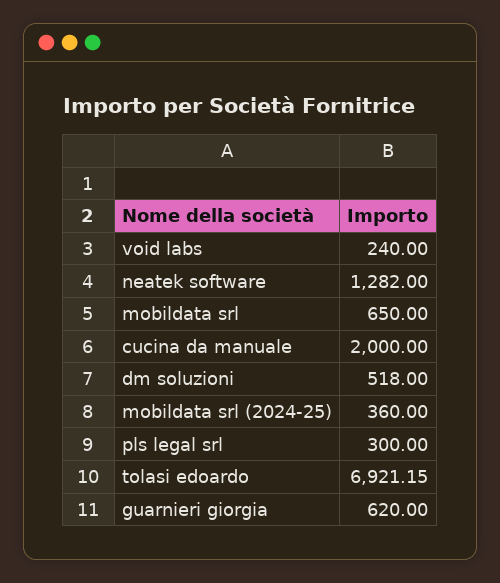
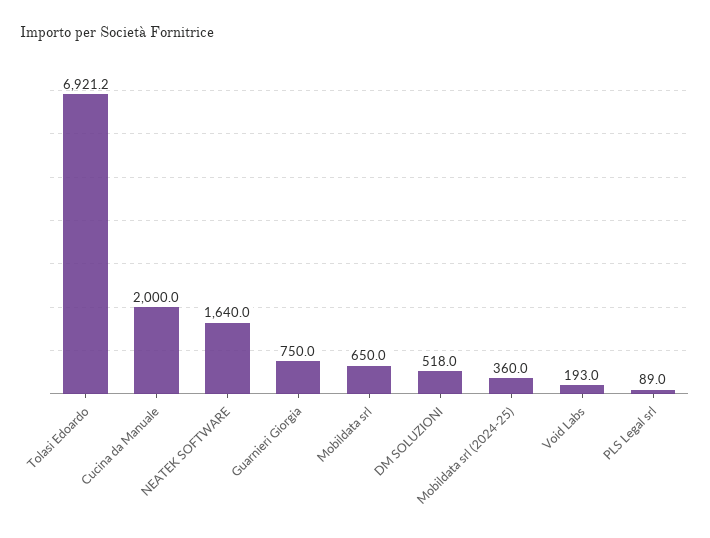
void labs: 240 -> 193
neatek software: 1282 -> 1640
pls legal srl: 300 -> 89
guarnieri giorgia: 620 -> 750

